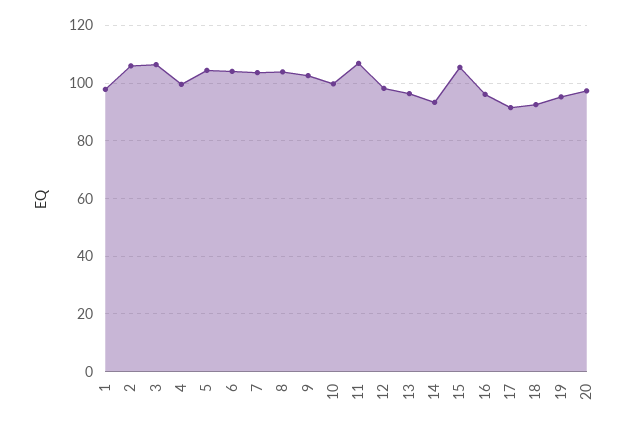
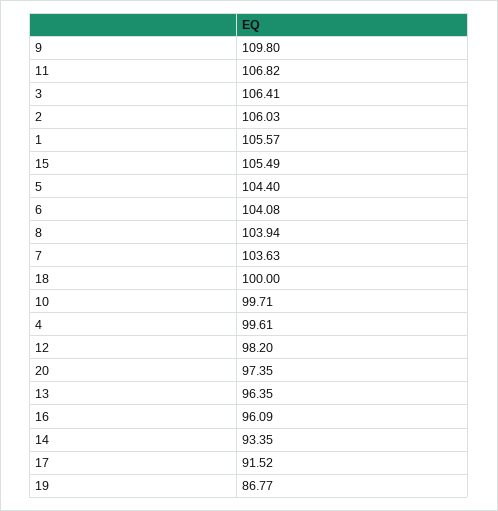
1: 97.5 -> 105.57
9: 102.5 -> 109.8
18: 92.5 -> 100
19: 95 -> 86.77

